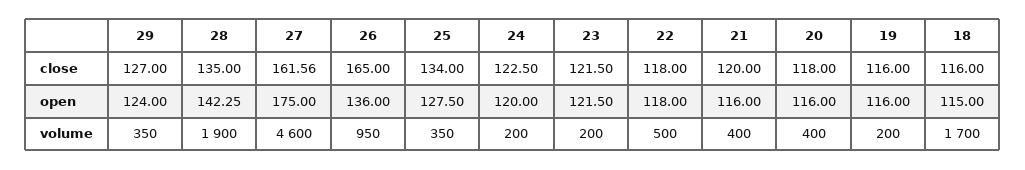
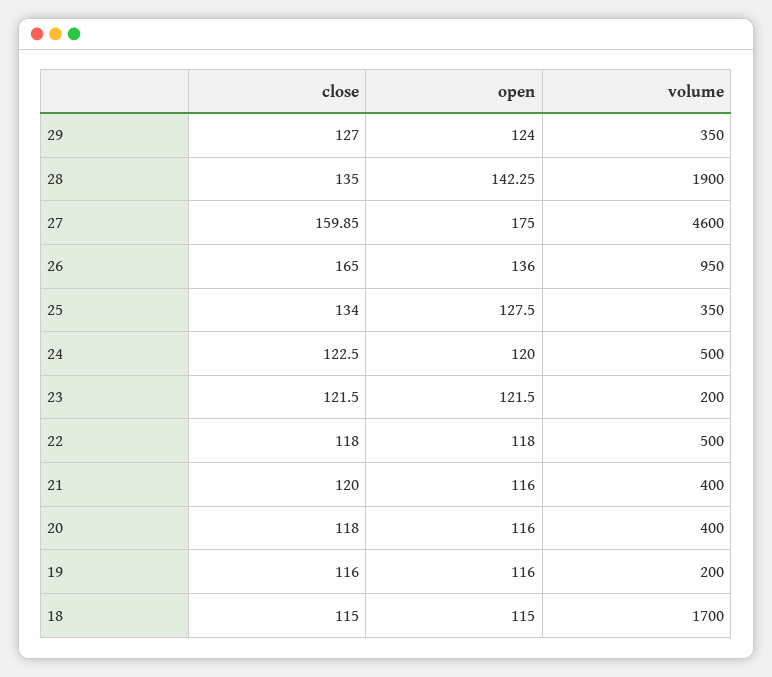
27, close: 161.56 -> 159.85
18, close: 116 -> 115
24, volume: 200 -> 500

